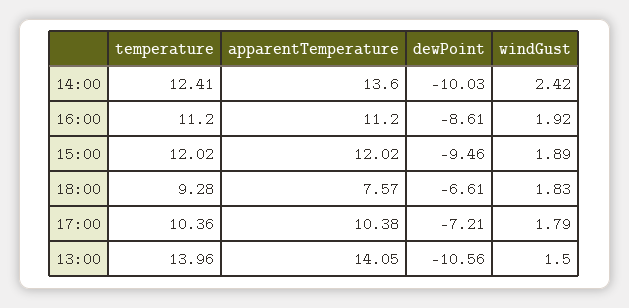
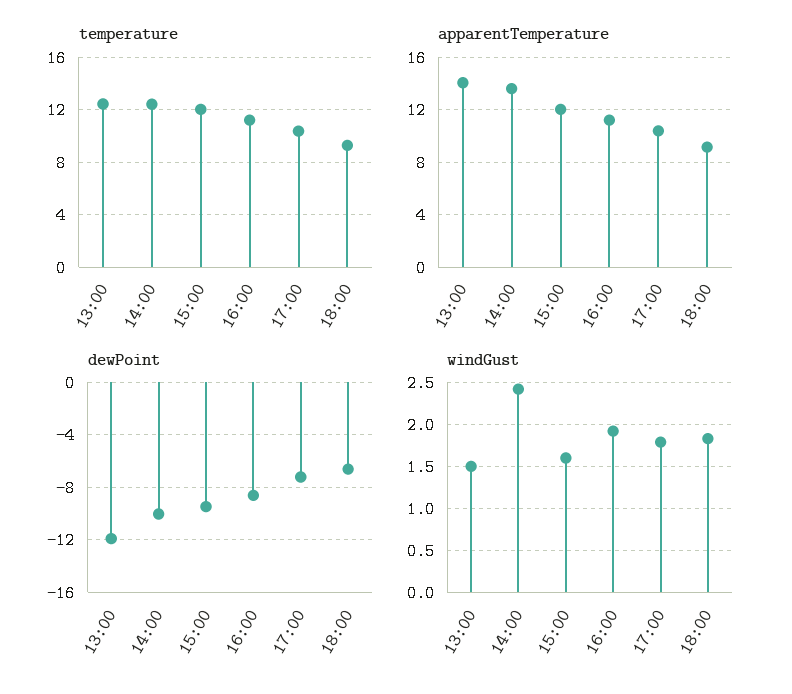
windGust, 15:00: 1.89 -> 1.6
apparentTemperature, 18:00: 7.57 -> 9
temperature, 13:00: 13.96 -> 12.5
dewPoint, 13:00: -10.56 -> -12

